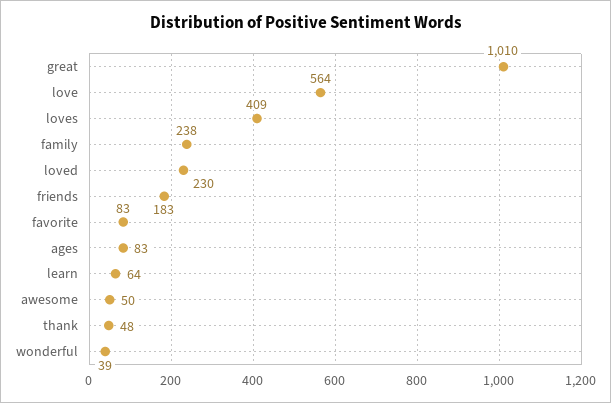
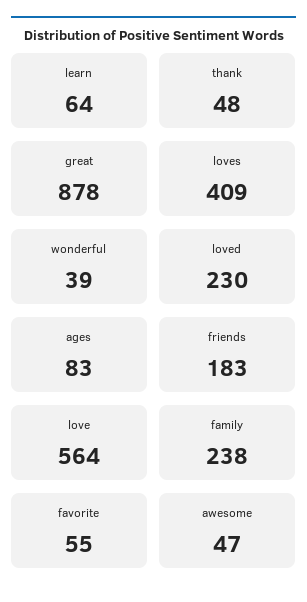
great: 1010 -> 878
favorite: 83 -> 55
awesome: 50 -> 47

